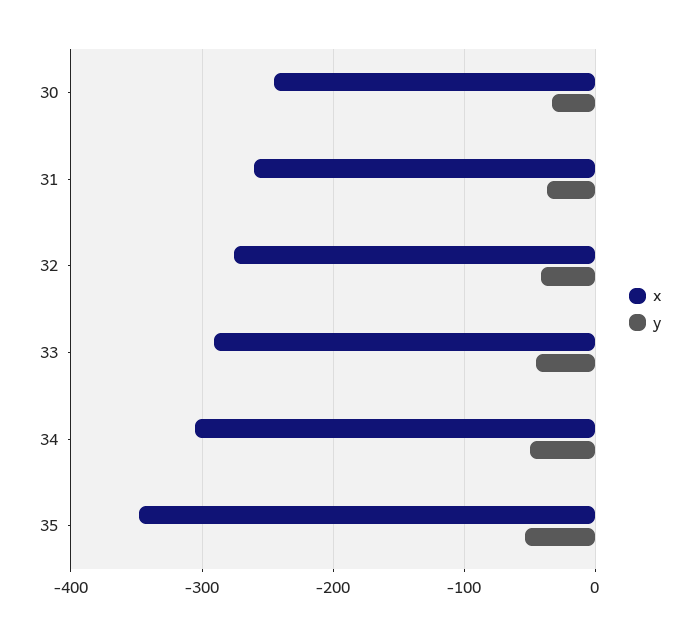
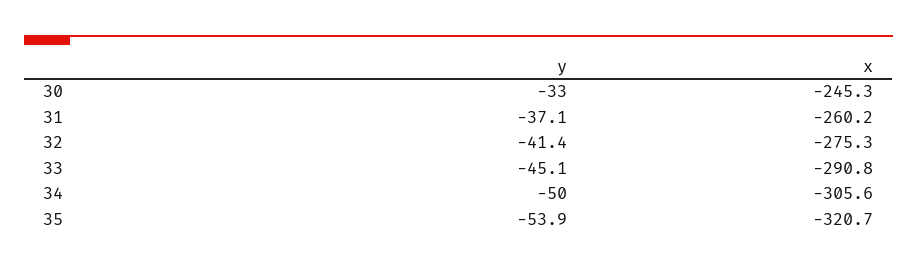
x, 35: -350 -> -320.7

